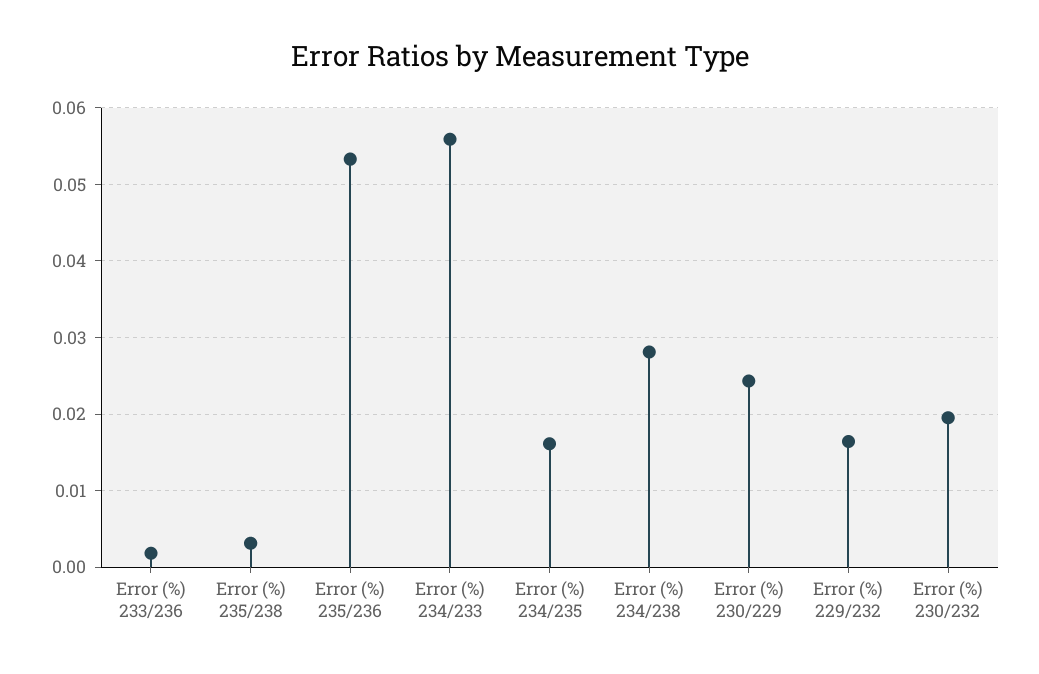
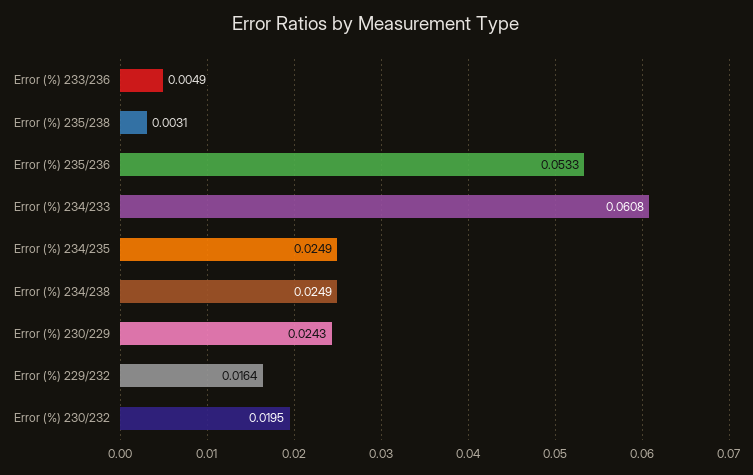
Error (%) 233/236: 0.002 -> 0.0049
Error (%) 234/233: 0.056 -> 0.0608
Error (%) 234/235: 0.016 -> 0.0249
Error (%) 234/238: 0.028 -> 0.0249

